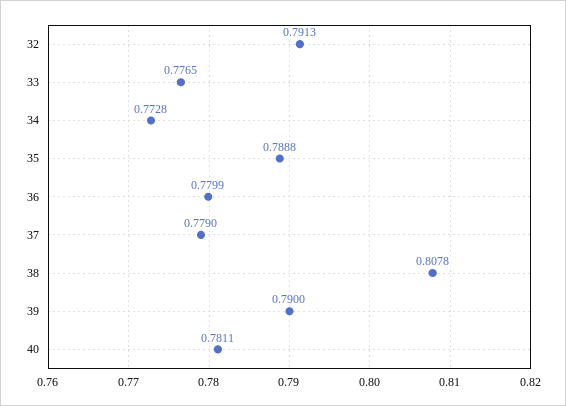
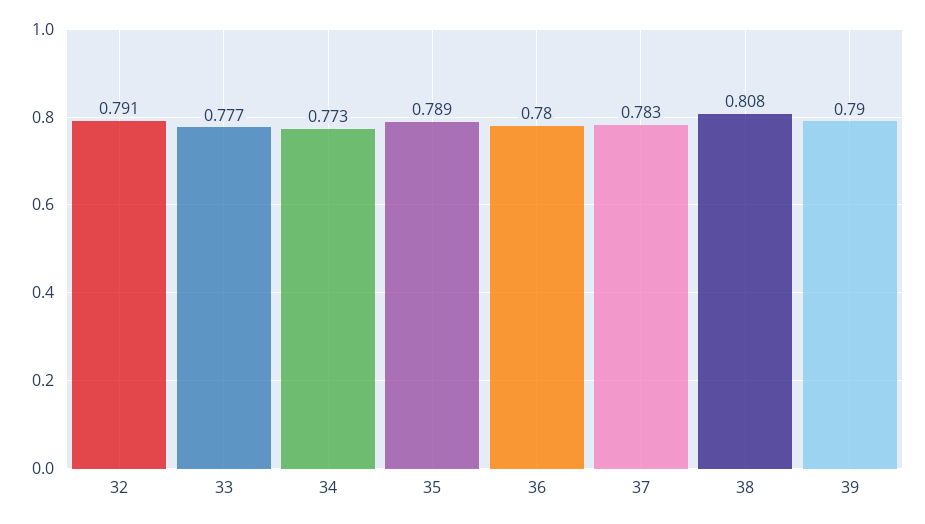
37: 0.779 -> 0.783
40: 0.7811 -> none

